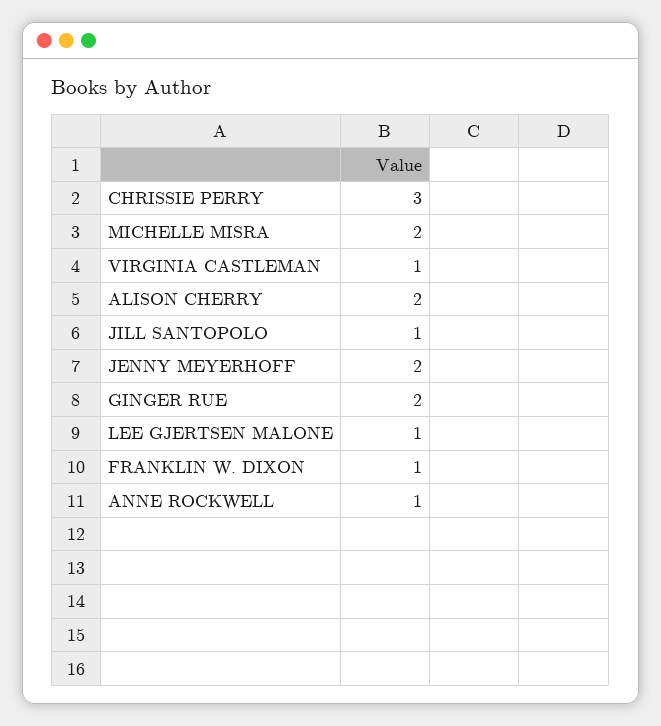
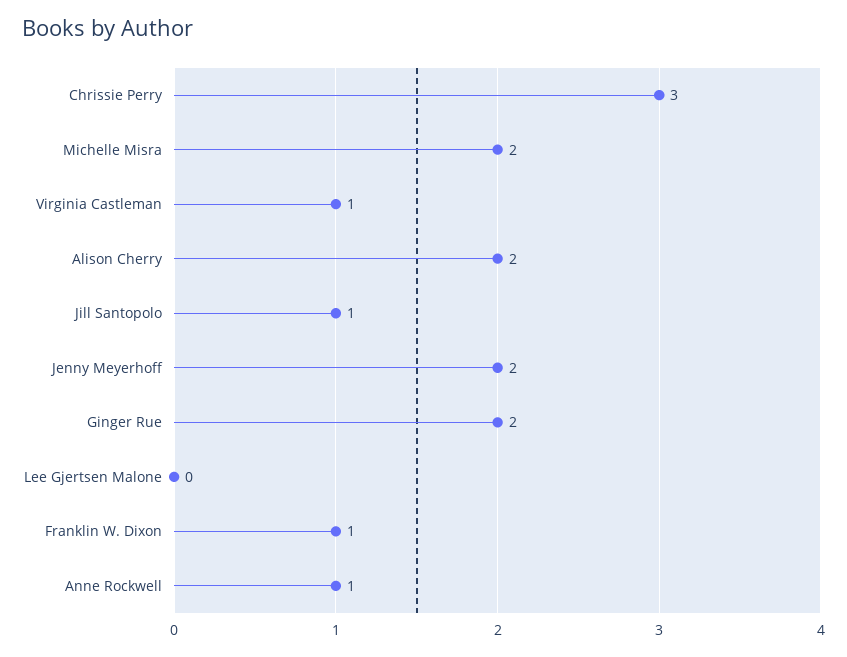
LEE GJERTSEN MALONE: 1 -> 0

